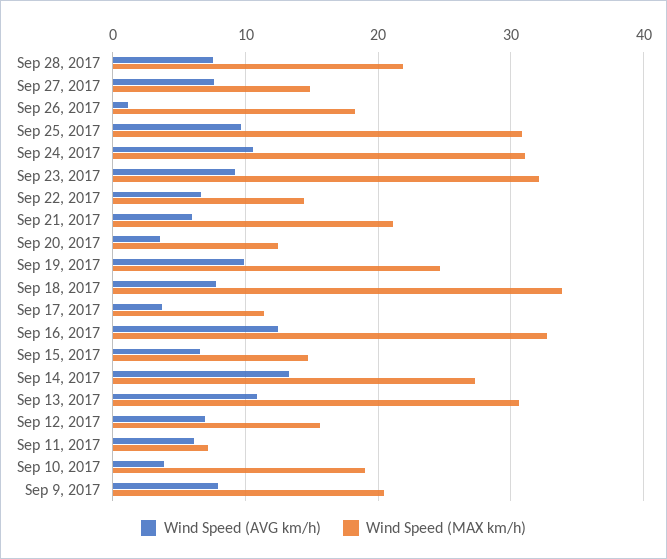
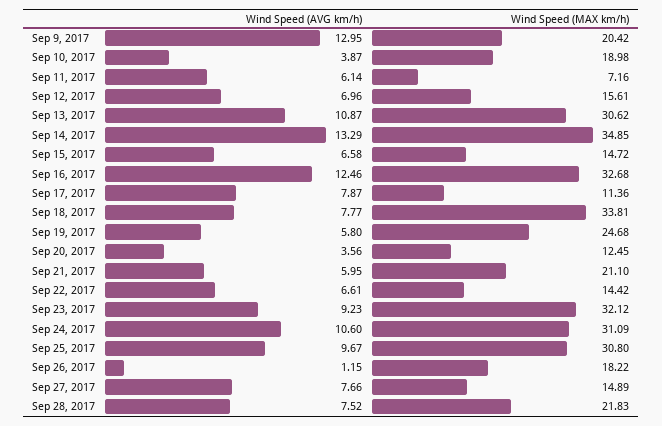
Wind Speed (AVG km/h), Sep 19, 2017: 10 -> 5.8
Wind Speed (AVG km/h), Sep 17, 2017: 4 -> 7.87
Wind Speed (MAX km/h), Sep 14, 2017: 27 -> 34.85
Wind Speed (AVG km/h), Sep 9, 2017: 8 -> 12.95

